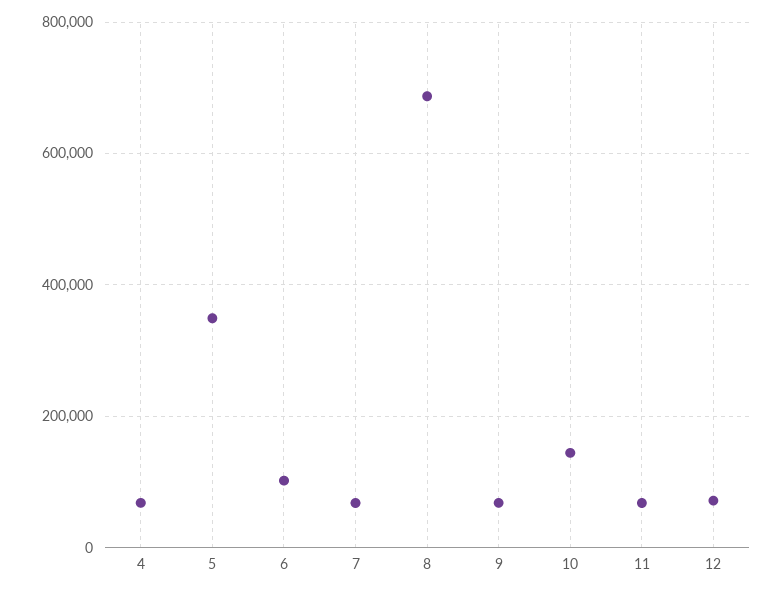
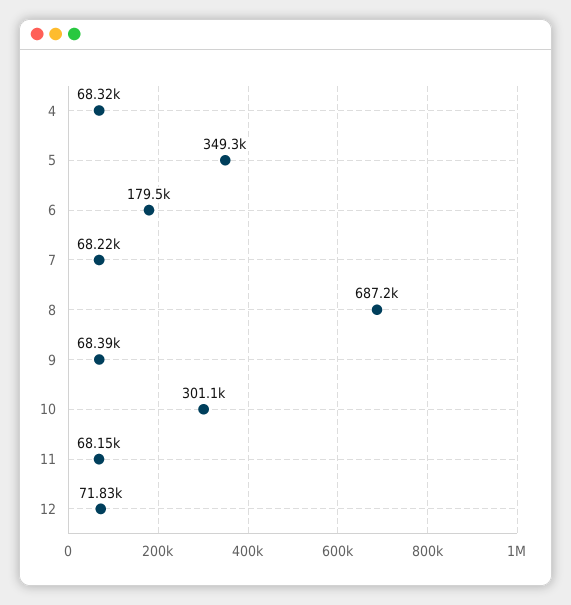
6: 100000 -> 179500
10: 140000 -> 301100

